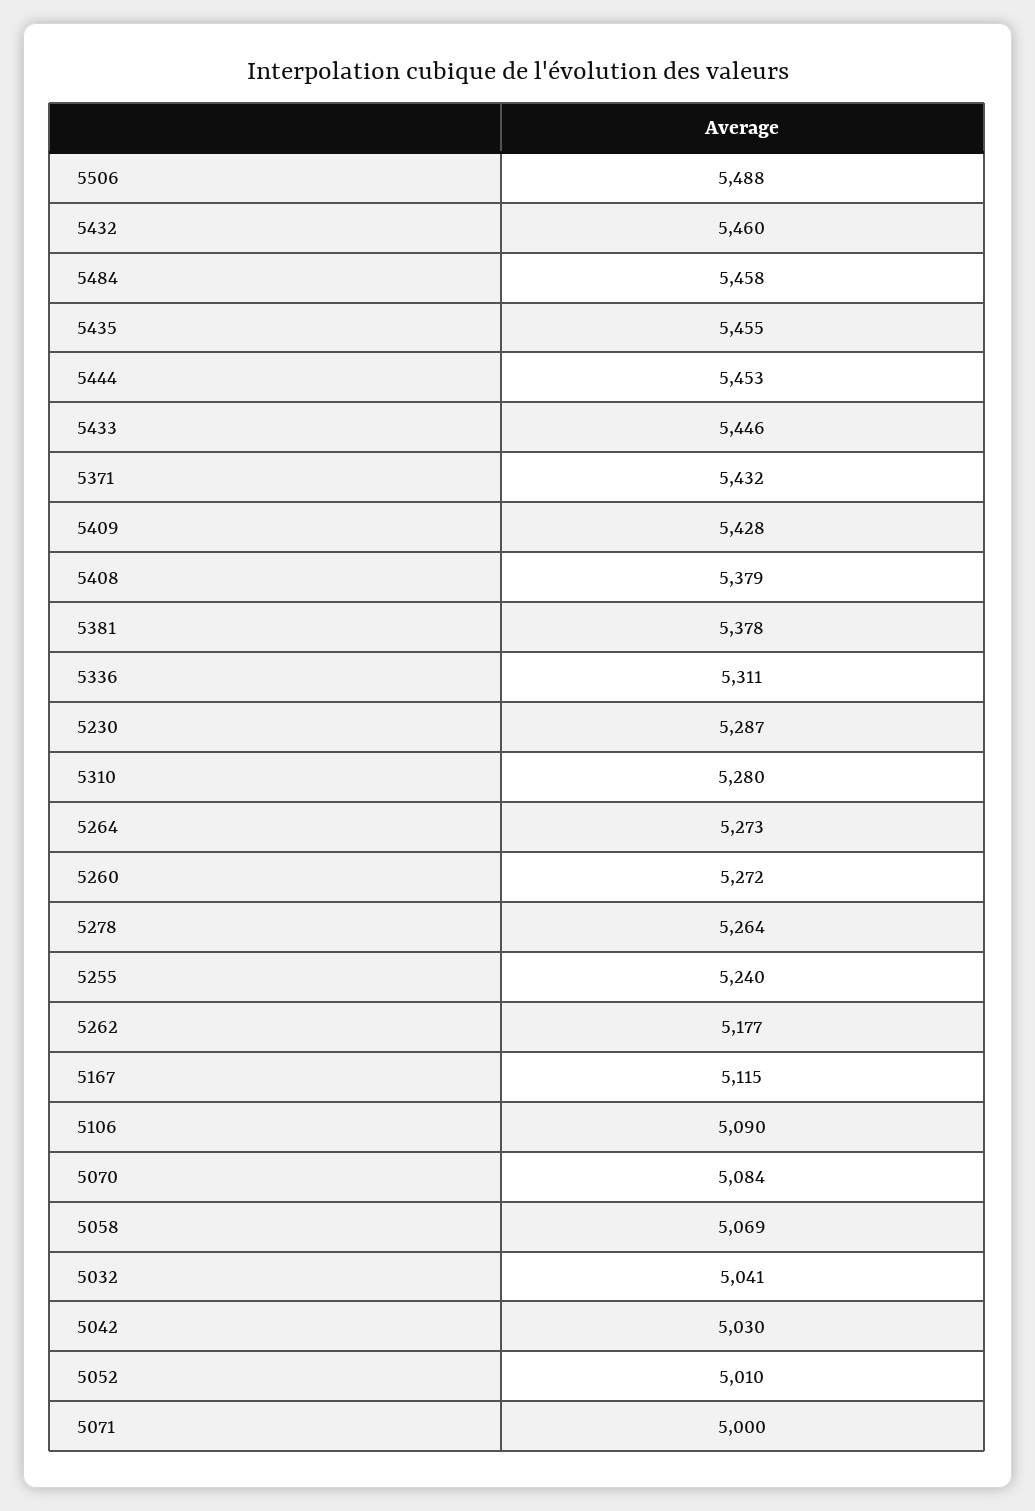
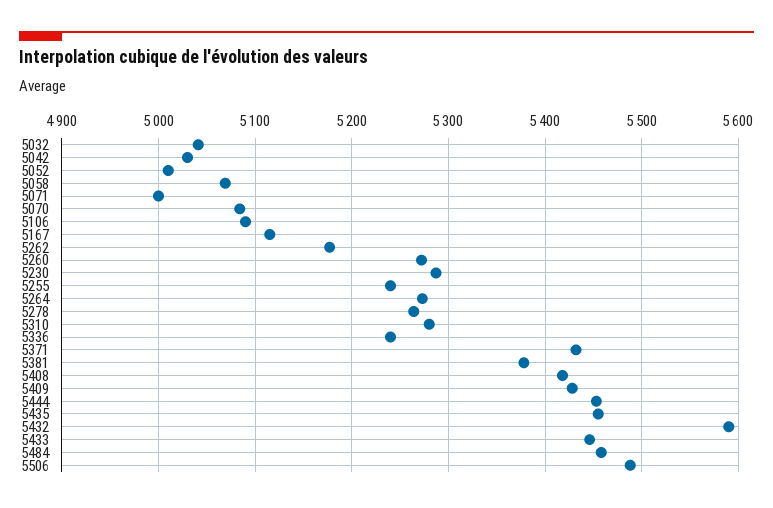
5432: 5460 -> 5590
5408: 5379 -> 5420
5336: 5311 -> 5240

